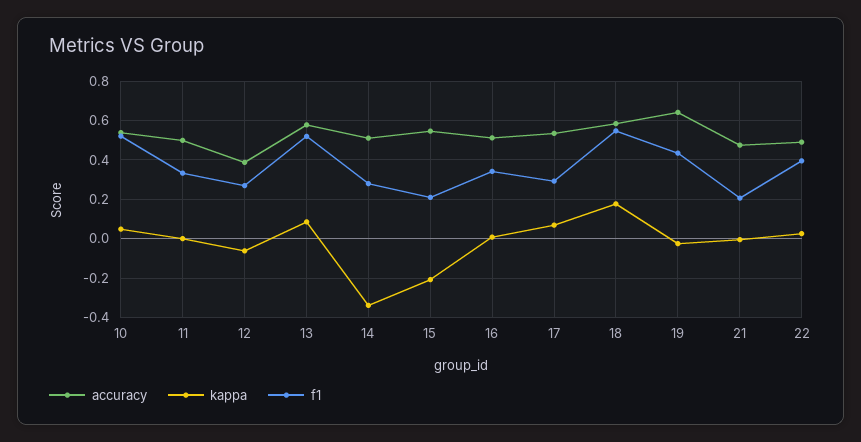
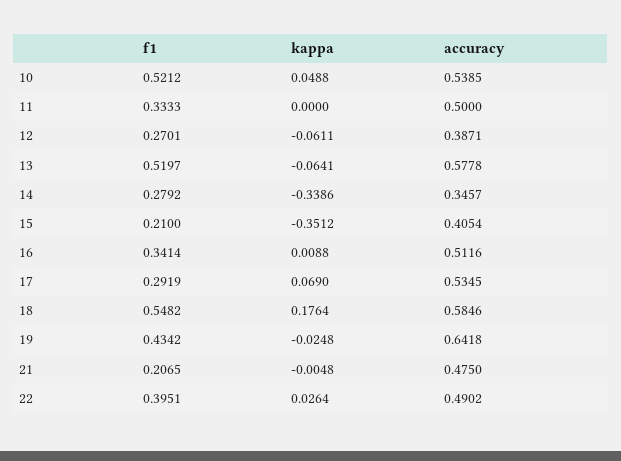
kappa, 13: 0.1 -> -0.0641
accuracy, 14: 0.5 -> 0.3457
accuracy, 15: 0.55 -> 0.4054
kappa, 15: -0.2 -> -0.3512

